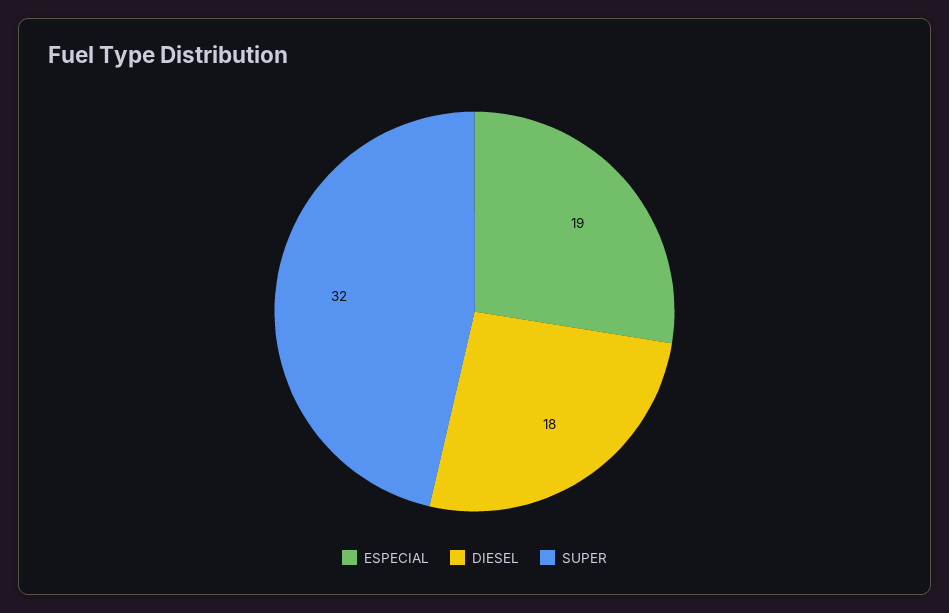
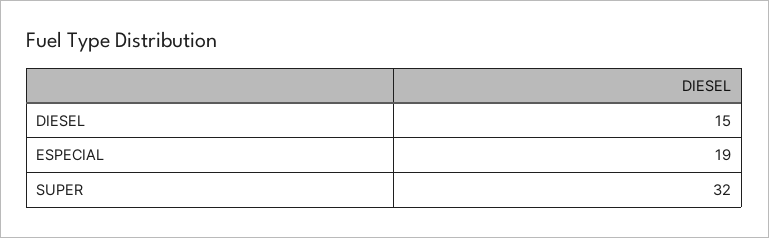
DIESEL: 18 -> 15

